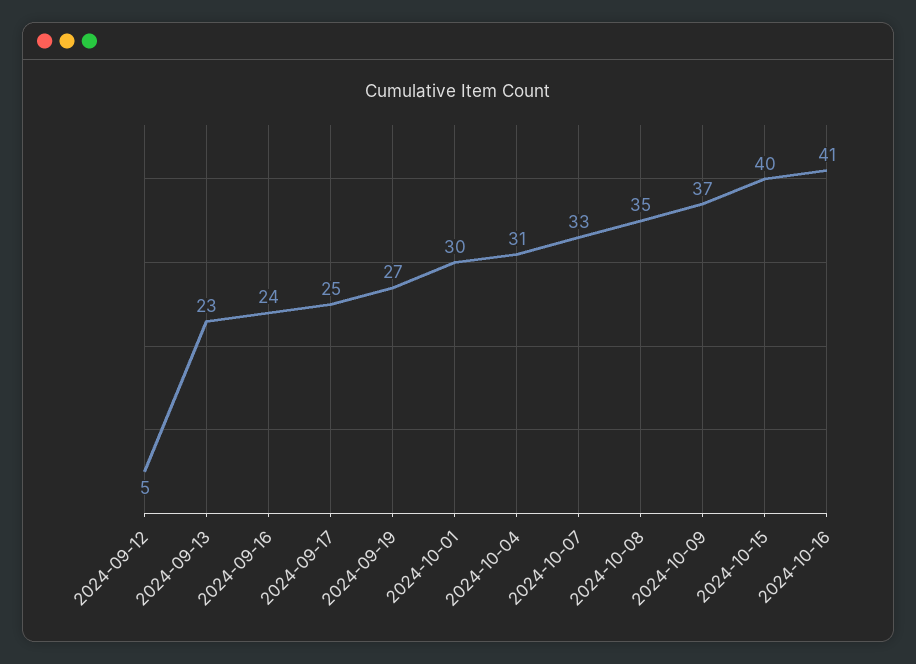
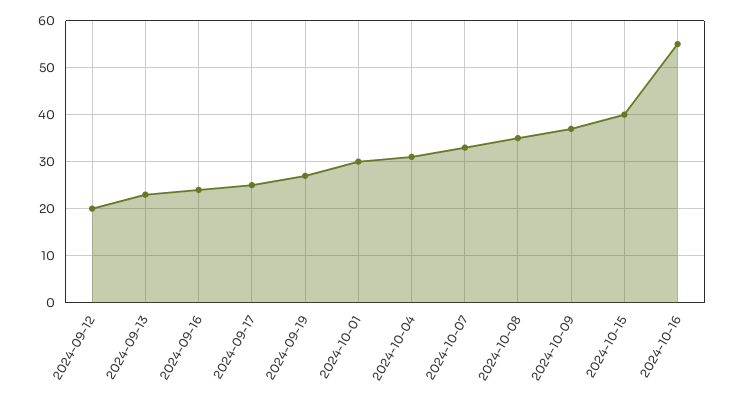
2024-09-12: 5 -> 20
2024-10-16: 41 -> 55

